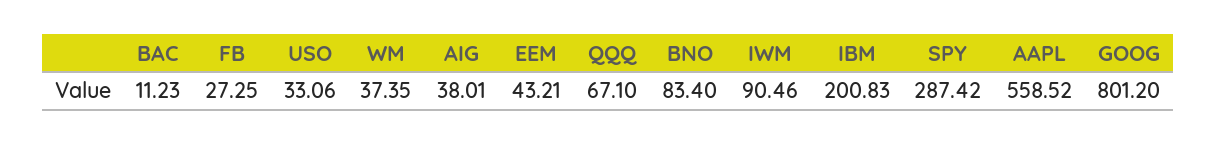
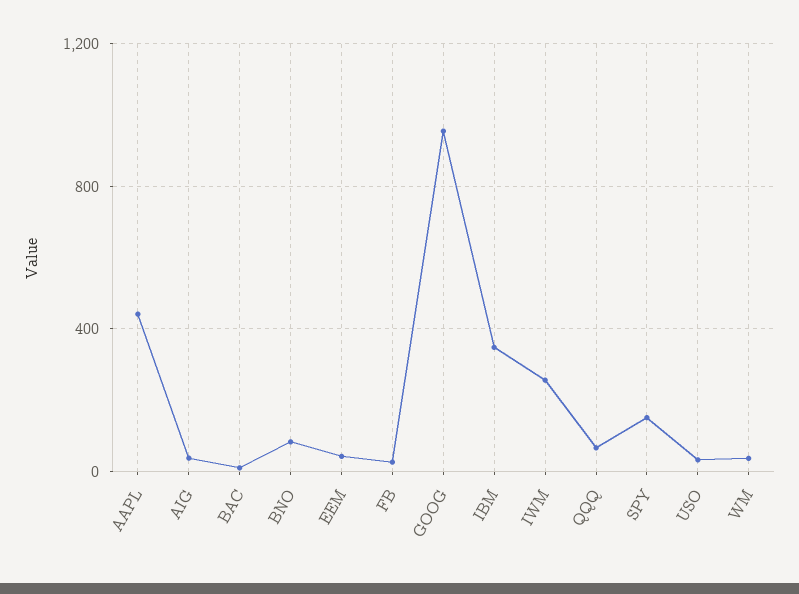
IWM: 90.46 -> 250
IBM: 200.83 -> 350
SPY: 287.42 -> 150
AAPL: 558.52 -> 450
GOOG: 801.2 -> 950

